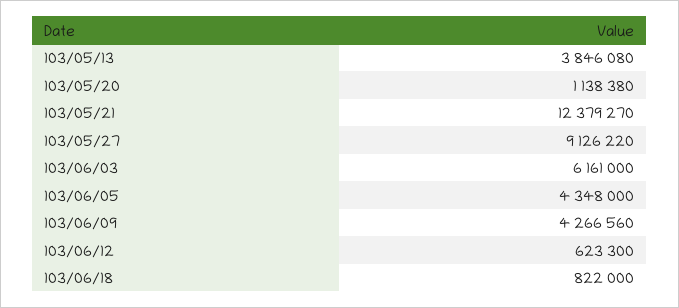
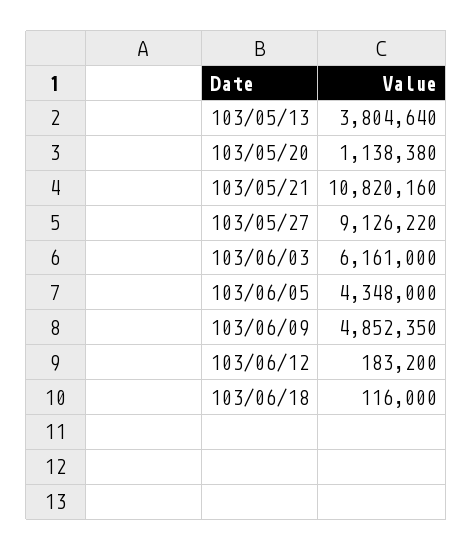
103/05/13: 3846080 -> 3804640
103/05/21: 12379270 -> 10820160
103/06/09: 4266560 -> 4852350
103/06/12: 623300 -> 183200
103/06/18: 822000 -> 116000

